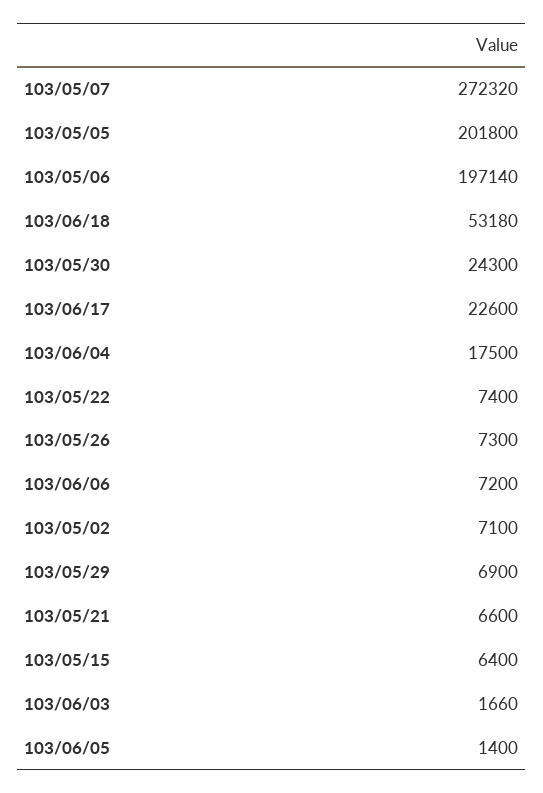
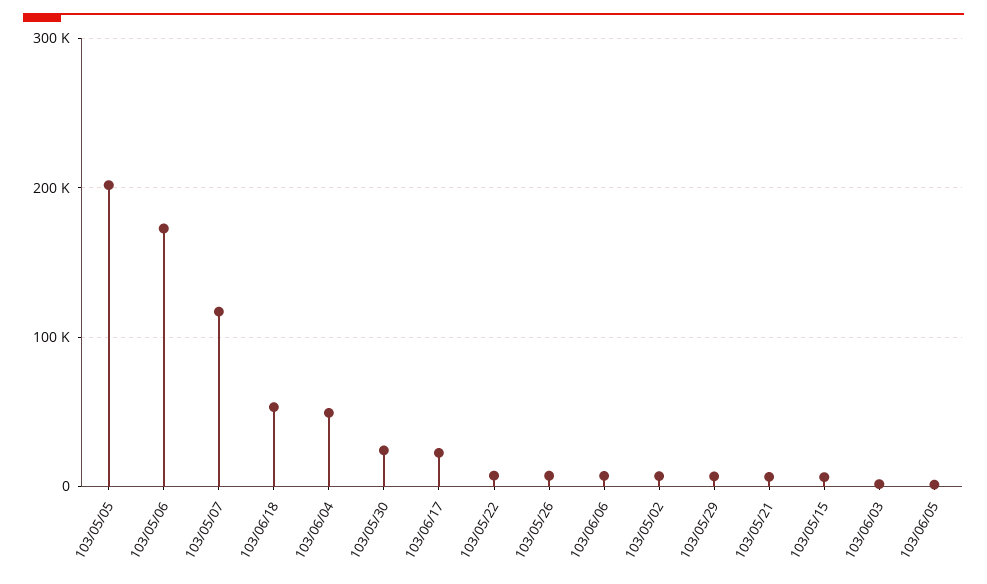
103/05/07: 272320 -> 120000
103/05/06: 197140 -> 170000
103/06/04: 17500 -> 50000

